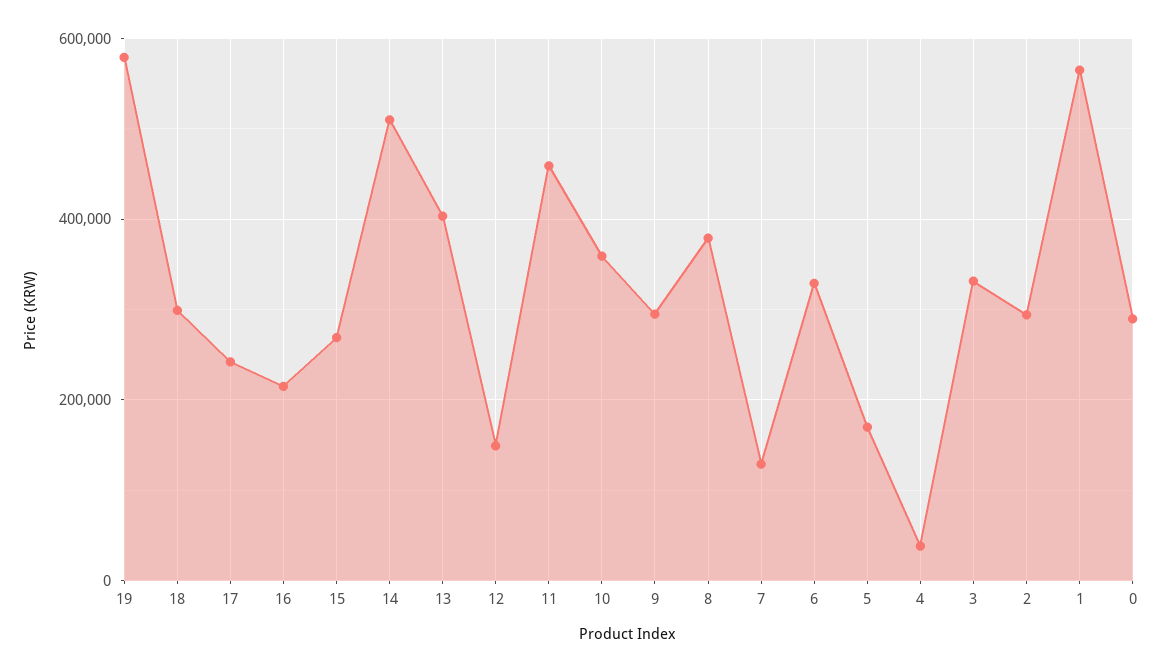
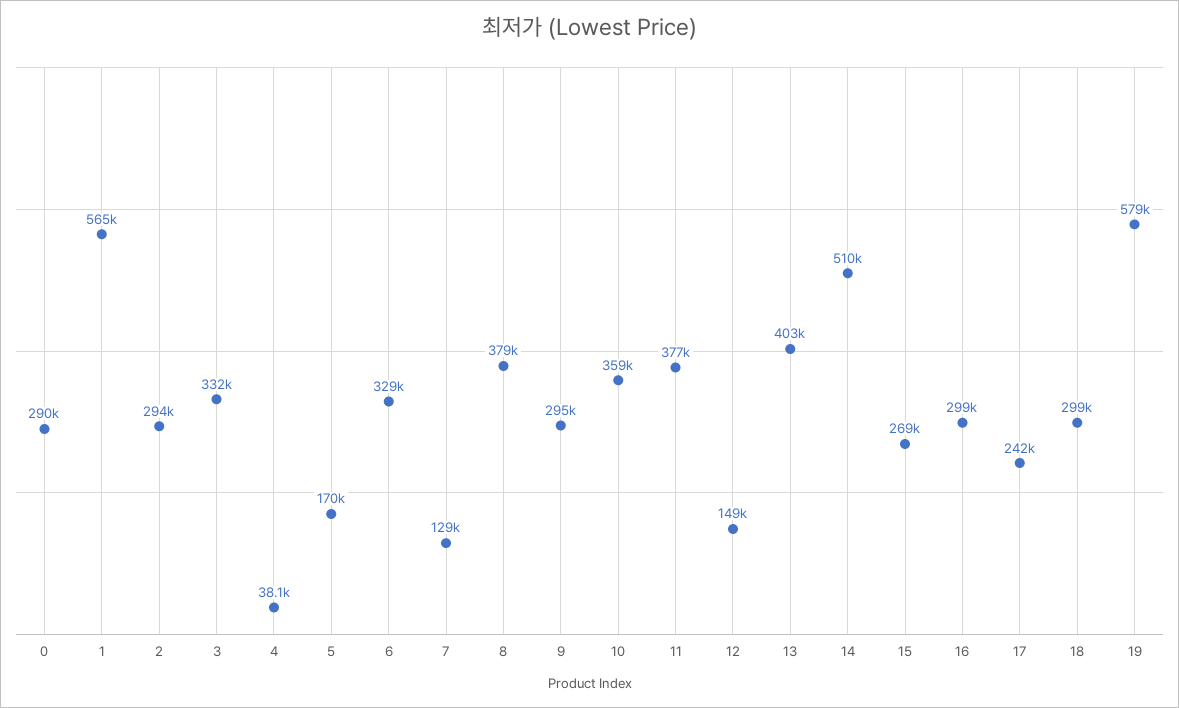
16: 220000 -> 299000
11: 460000 -> 377000

